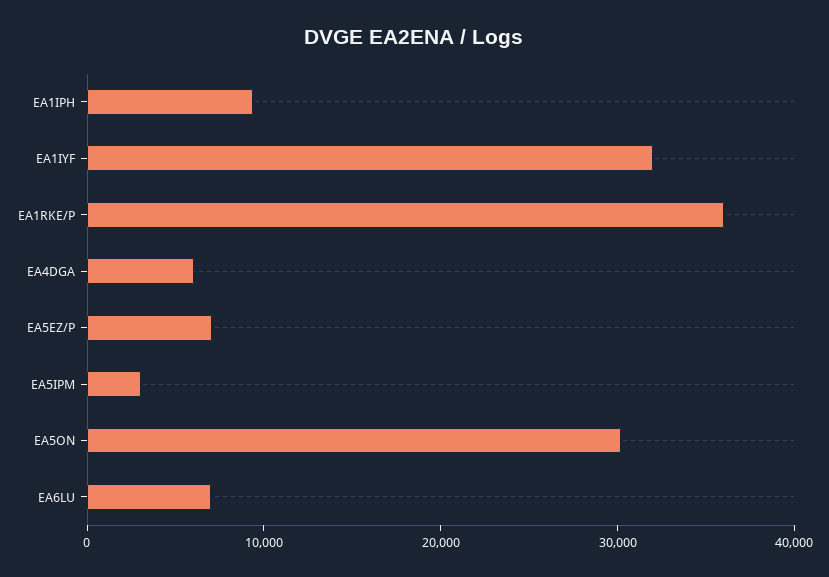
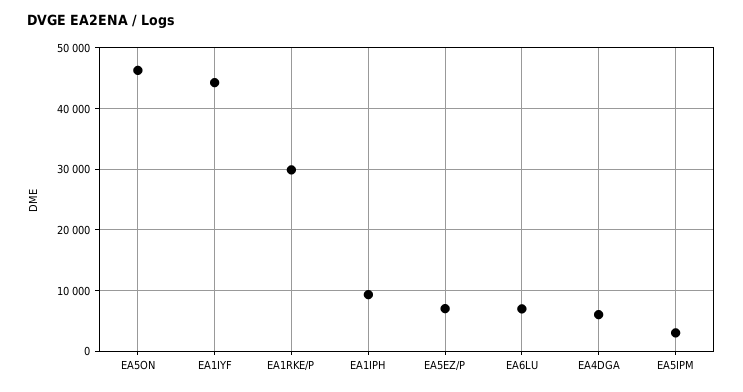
EA1IYF: 32000 -> 44000
EA1RKE/P: 36000 -> 30000
EA5ON: 30000 -> 46000

